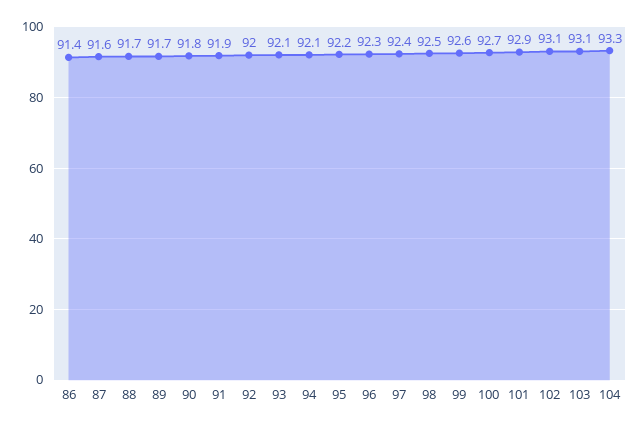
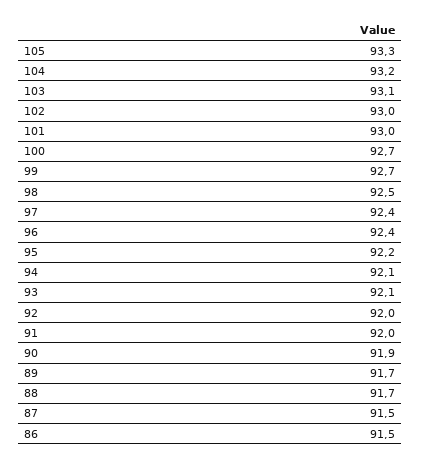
86: 91.4 -> 91.5
87: 91.6 -> 91.5
90: 91.8 -> 91.9
91: 91.9 -> 92
96: 92.3 -> 92.4
99: 92.6 -> 92.7
101: 92.9 -> 93
102: 93.1 -> 93
104: 93.3 -> 93.2
105: none -> 93.3

